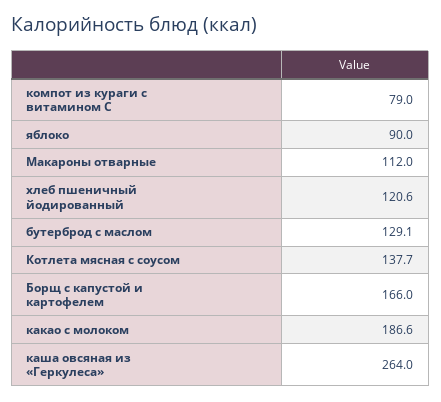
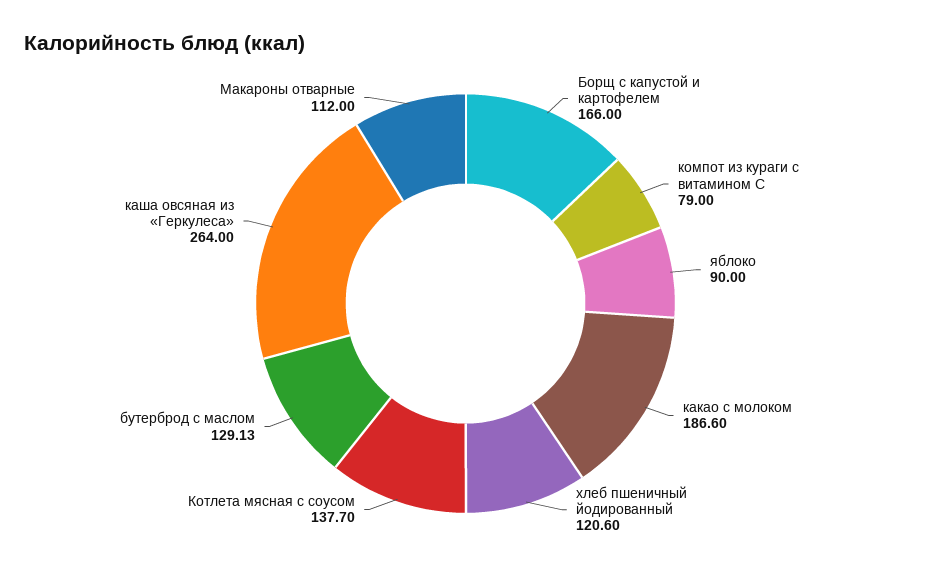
бутерброд с маслом: 129.1 -> 129.13

